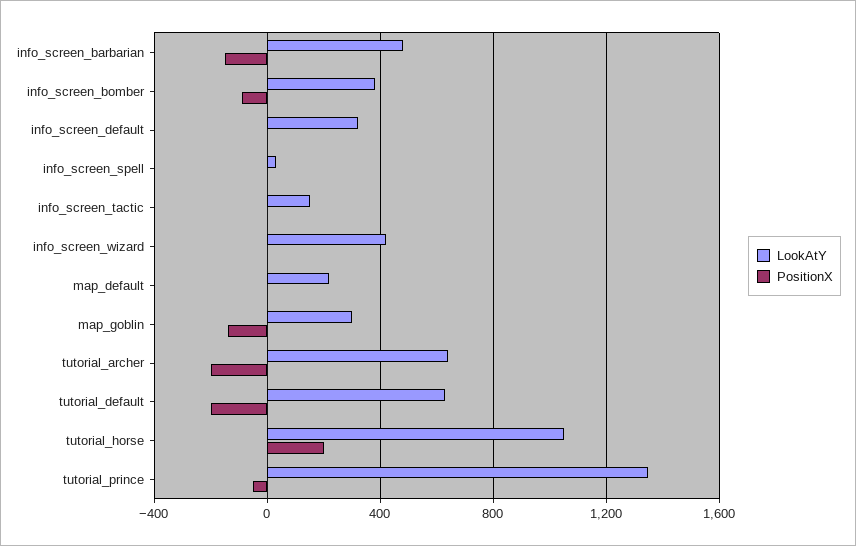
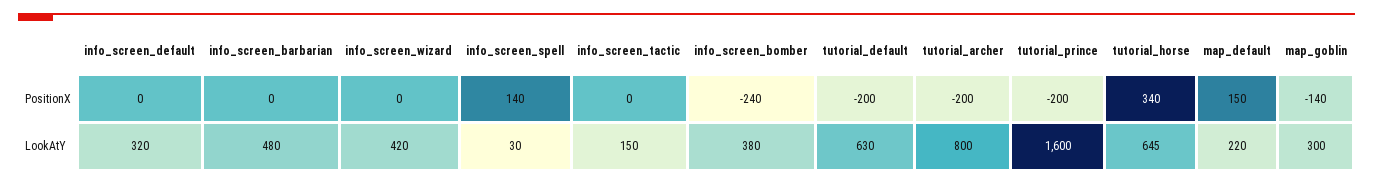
PositionX, info_screen_barbarian: -150 -> 0
PositionX, info_screen_bomber: -100 -> -240
PositionX, info_screen_spell: 0 -> 140
PositionX, map_default: 0 -> 150
LookAtY, tutorial_archer: 650 -> 800
LookAtY, tutorial_horse: 1050 -> 645
PositionX, tutorial_horse: 200 -> 340
LookAtY, tutorial_prince: 1350 -> 1600
PositionX, tutorial_prince: -50 -> -200

